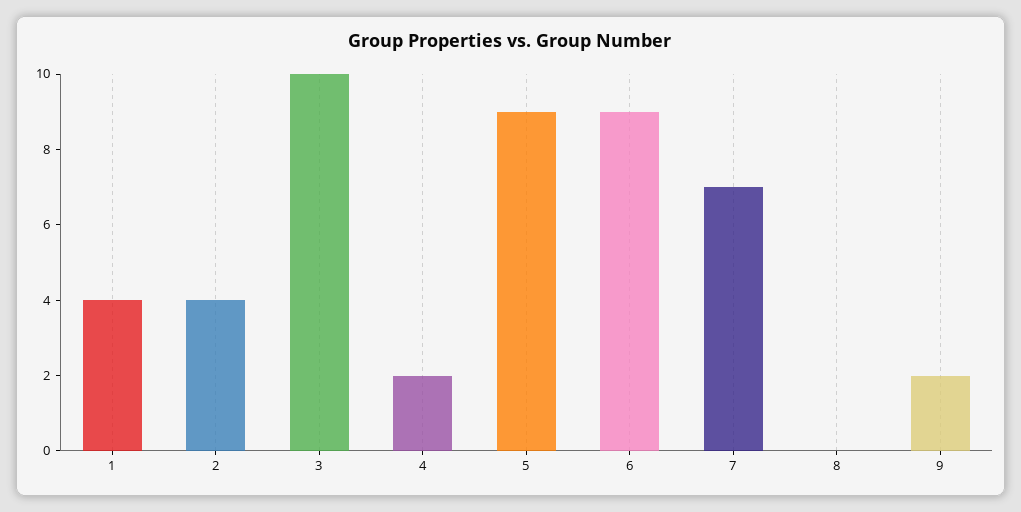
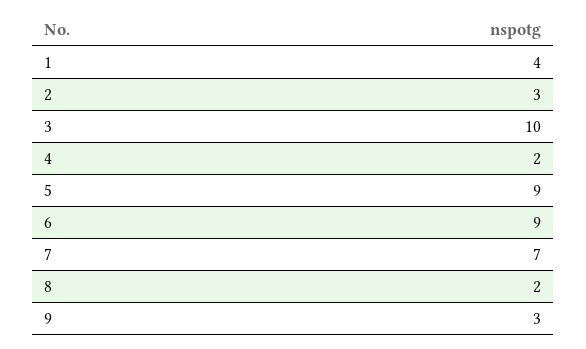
2: 4 -> 3
8: 0 -> 2
9: 2 -> 3

